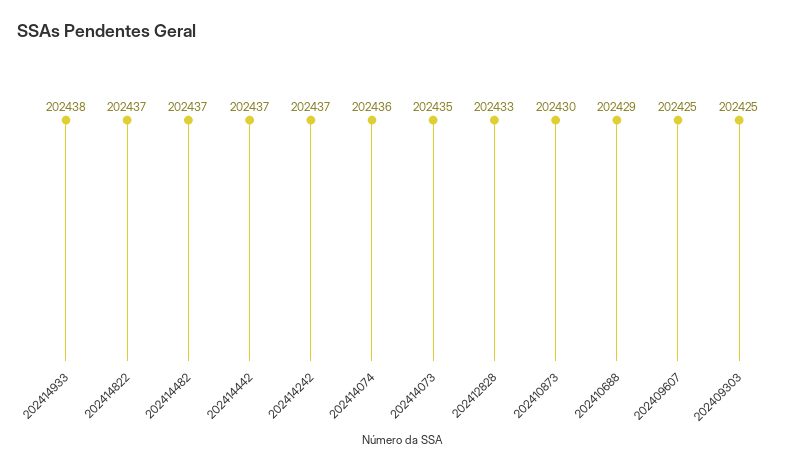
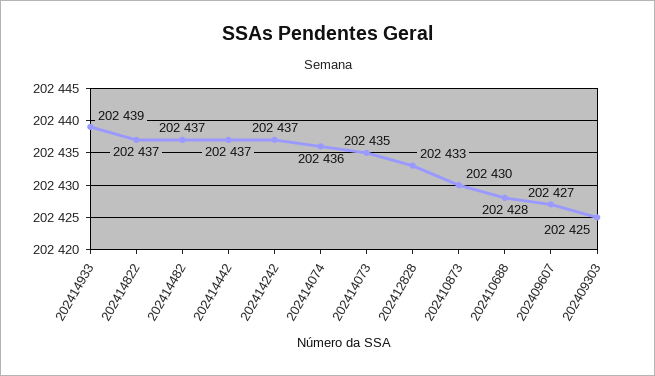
202414933: 202438 -> 202439
202410688: 202429 -> 202428
202409607: 202425 -> 202427

